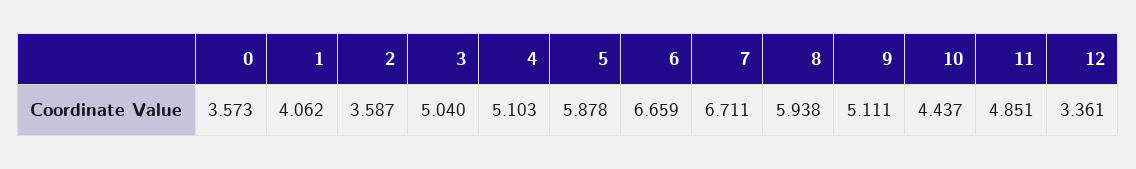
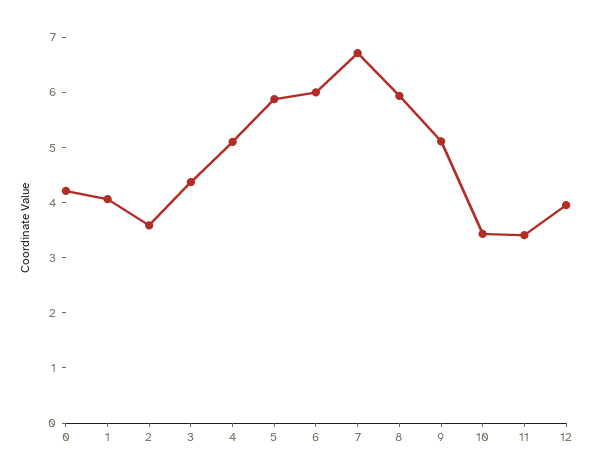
0: 3.573 -> 4.2
3: 5.04 -> 4.4
6: 6.659 -> 6
10: 4.437 -> 3.4
11: 4.851 -> 3.4
12: 3.361 -> 4

